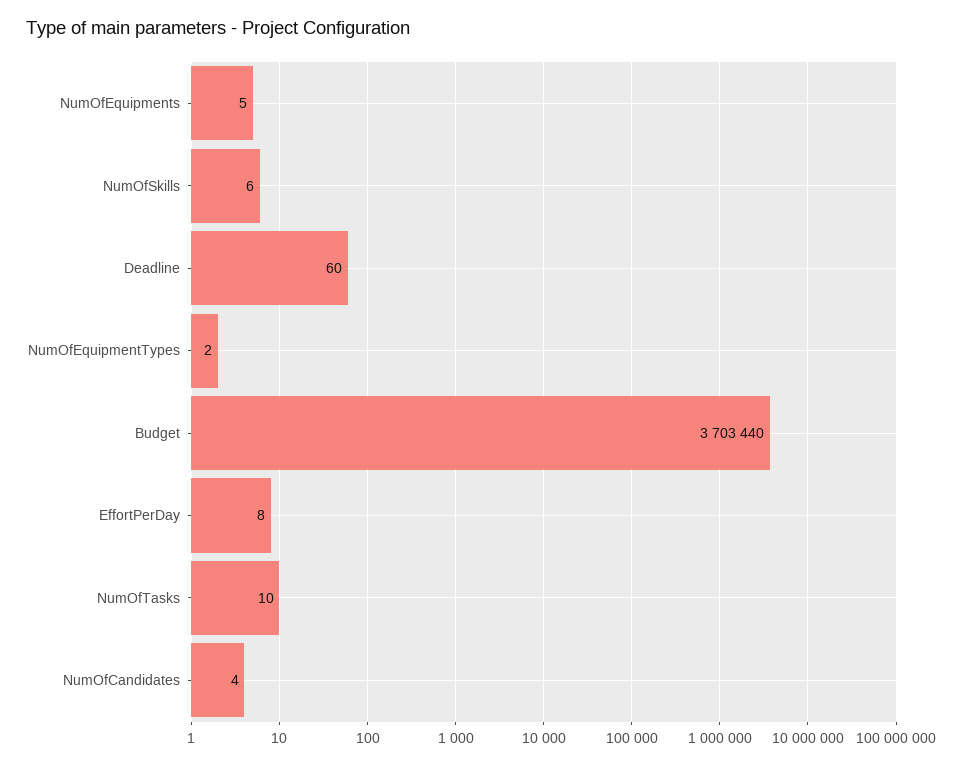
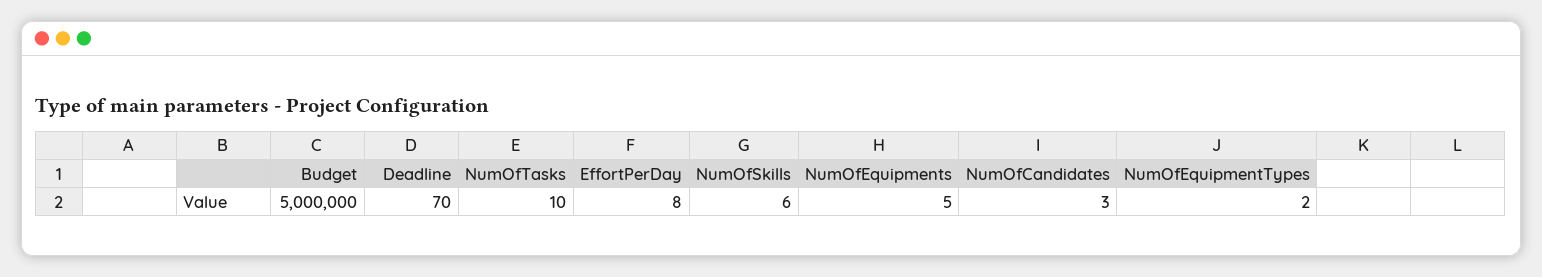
Deadline: 60 -> 70
Budget: 3703440 -> 5000000
NumOfCandidates: 4 -> 3

